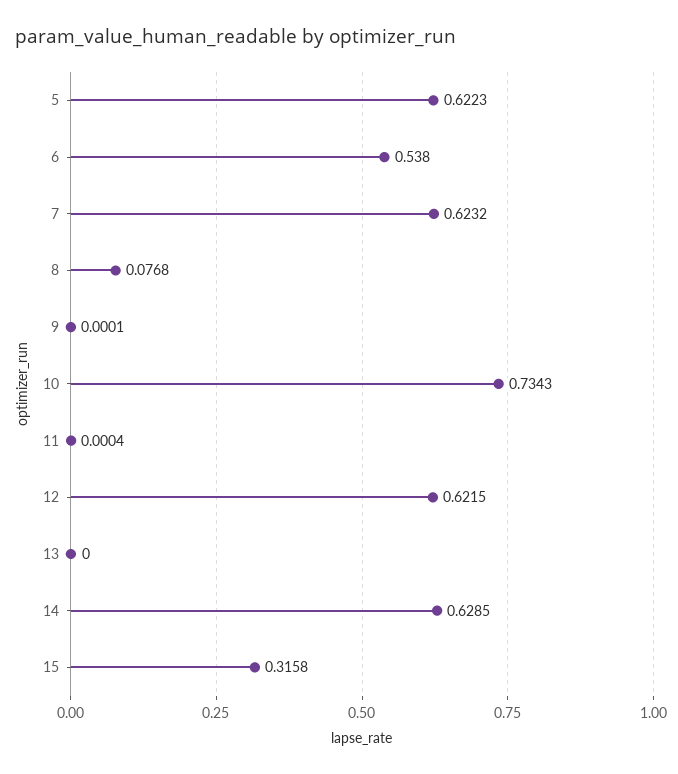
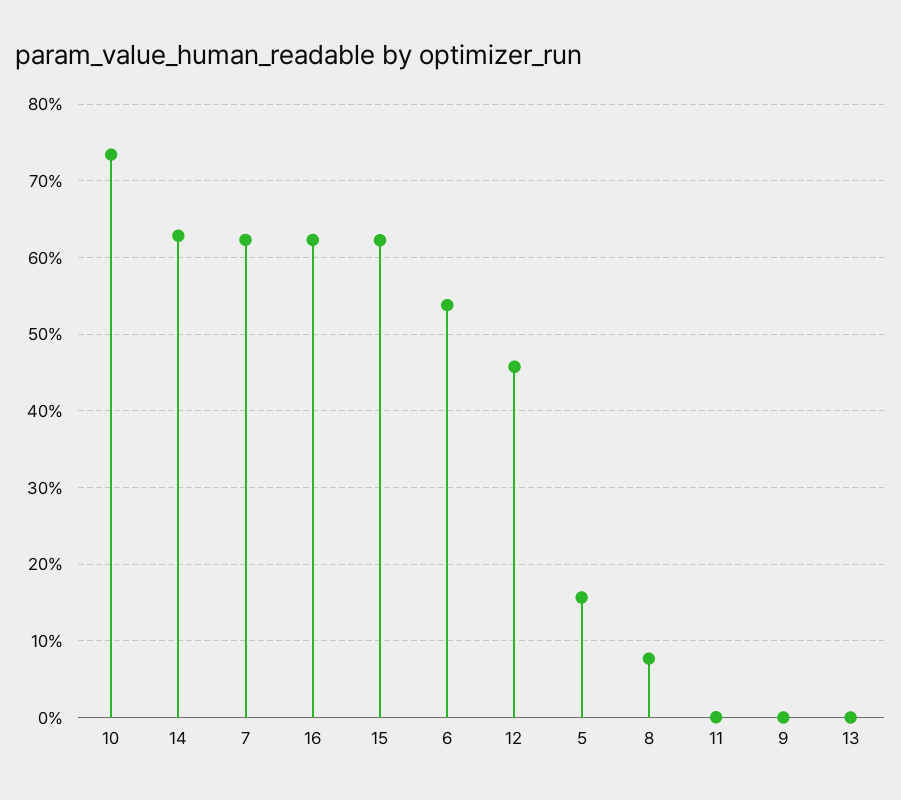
5: 0.6223 -> 0.16
12: 0.6215 -> 0.46
15: 0.3158 -> 0.62
16: none -> 0.62

